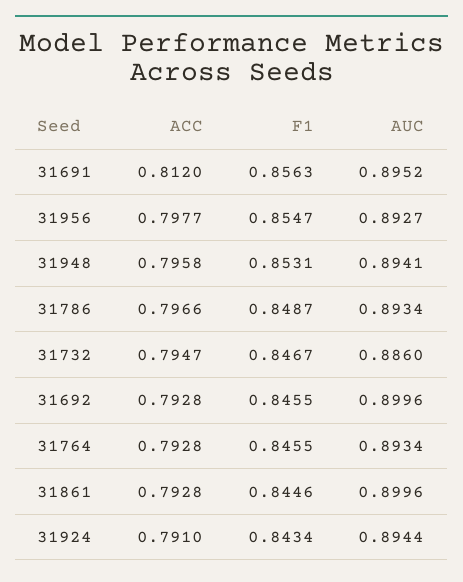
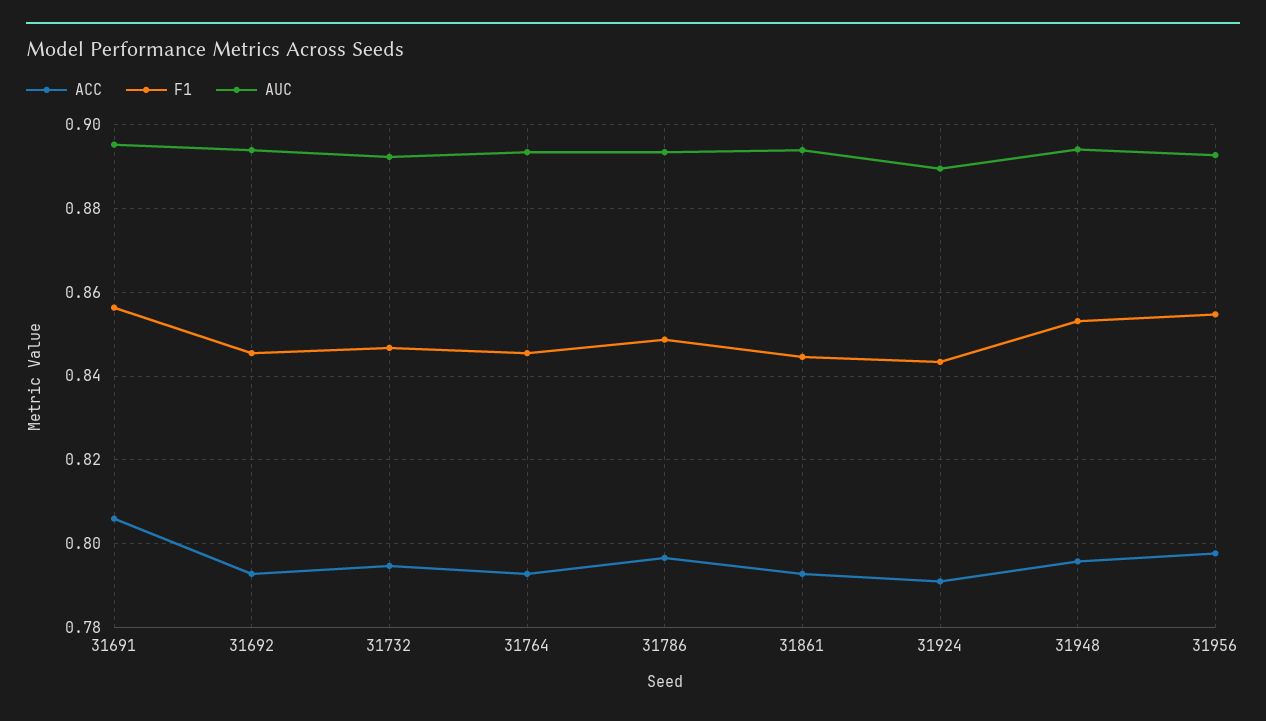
ACC, 31691: 0.812 -> 0.806
AUC, 31732: 0.886 -> 0.892
AUC, 31692: 0.8996 -> 0.894
AUC, 31861: 0.8996 -> 0.894
AUC, 31924: 0.8944 -> 0.89

